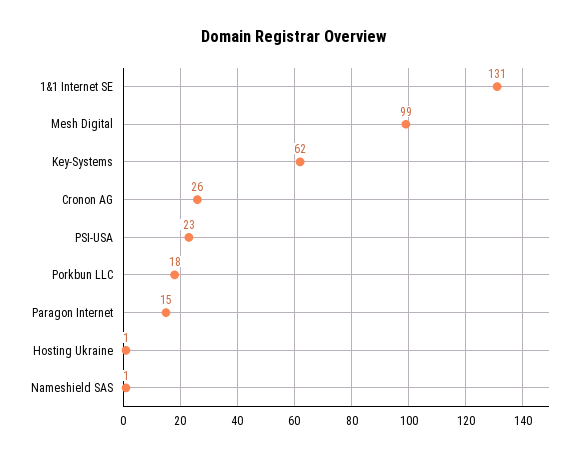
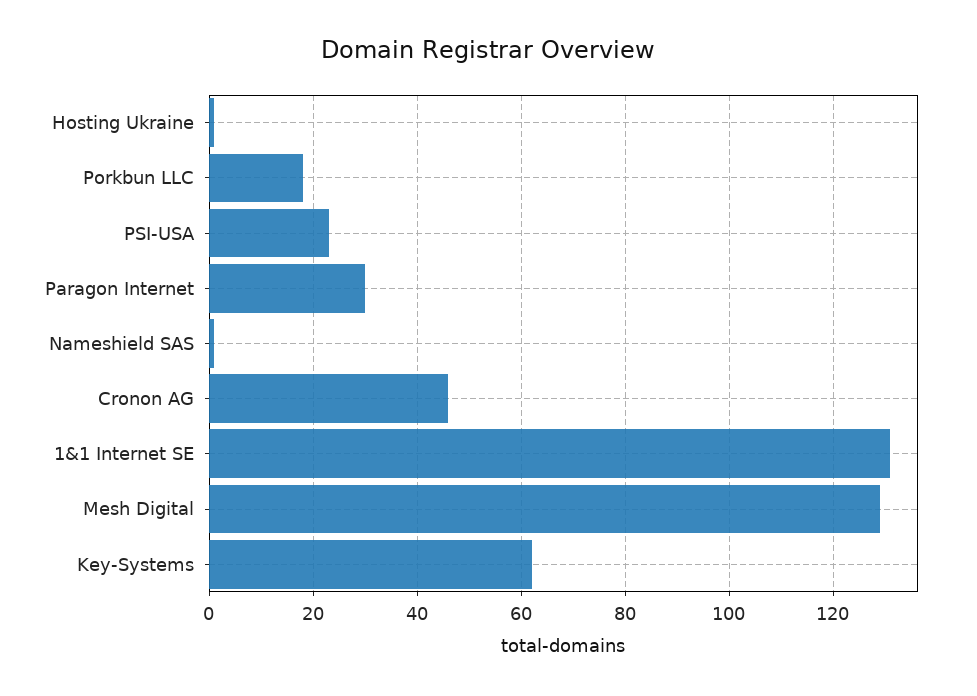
Mesh Digital: 99 -> 130
Cronon AG: 26 -> 45
Paragon Internet: 15 -> 30

